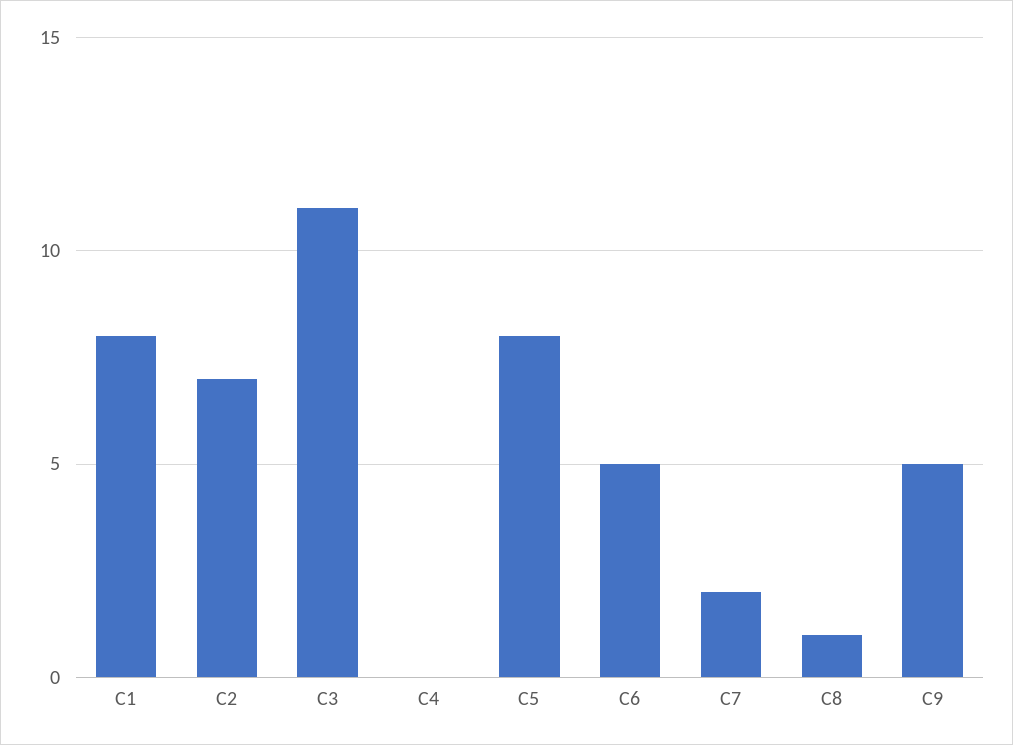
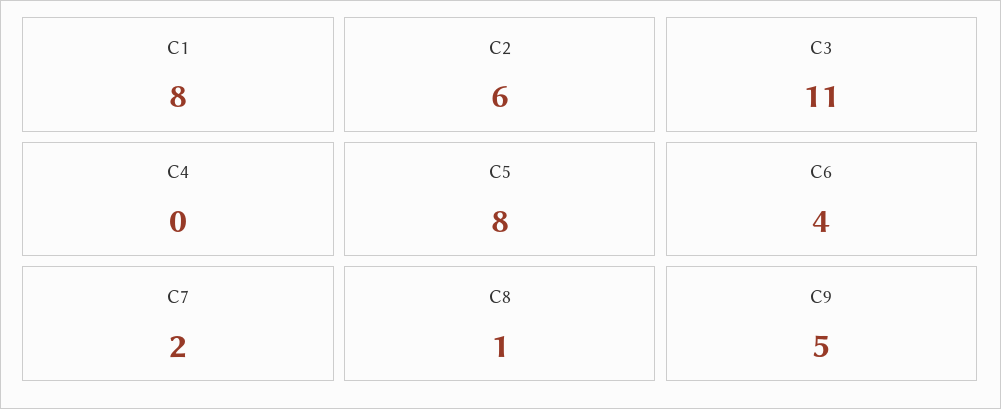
C2: 7 -> 6
C6: 5 -> 4

